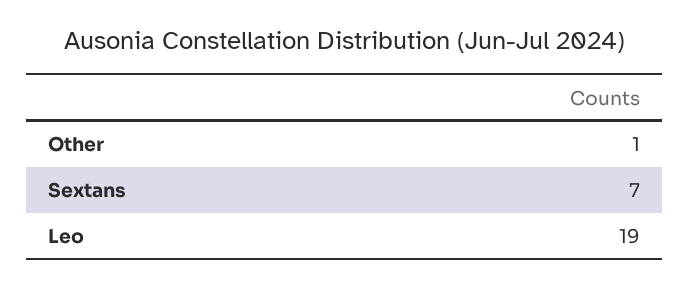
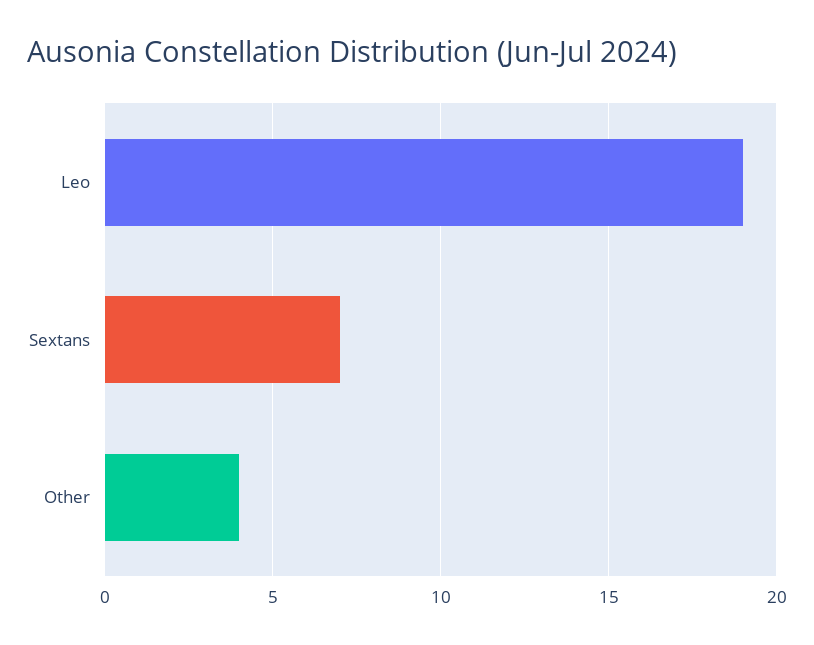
Other: 1 -> 4

